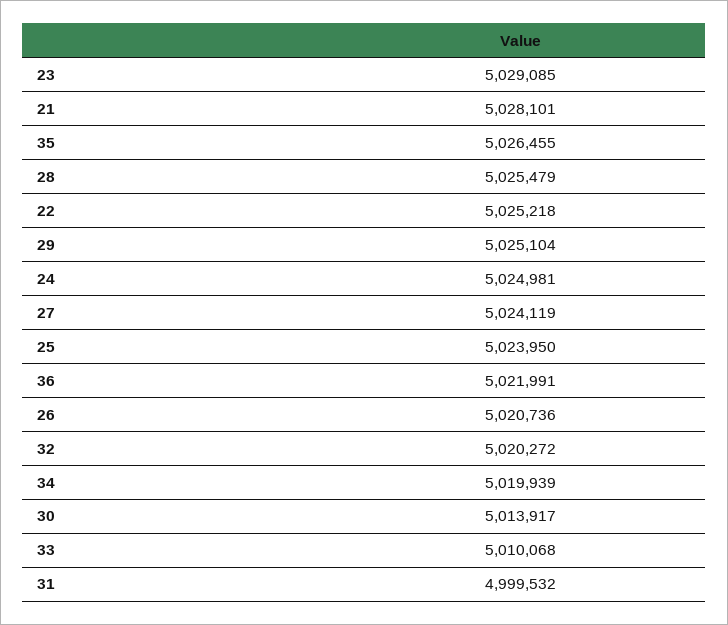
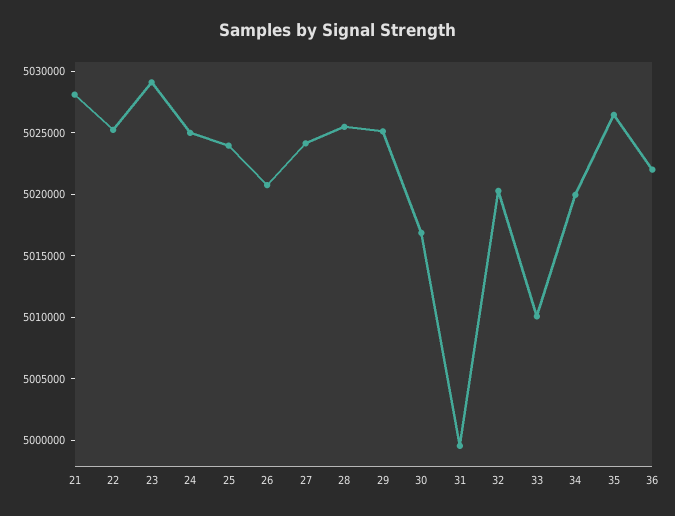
30: 5013917 -> 5017000

